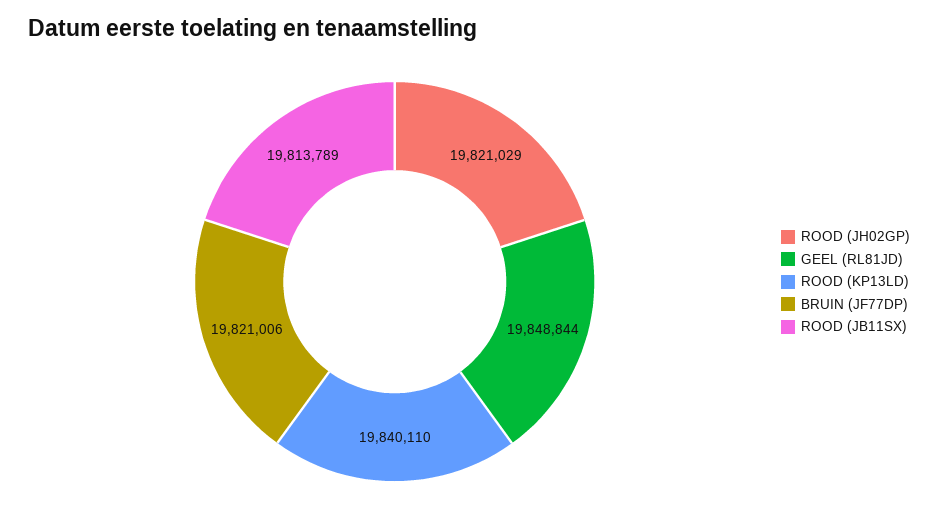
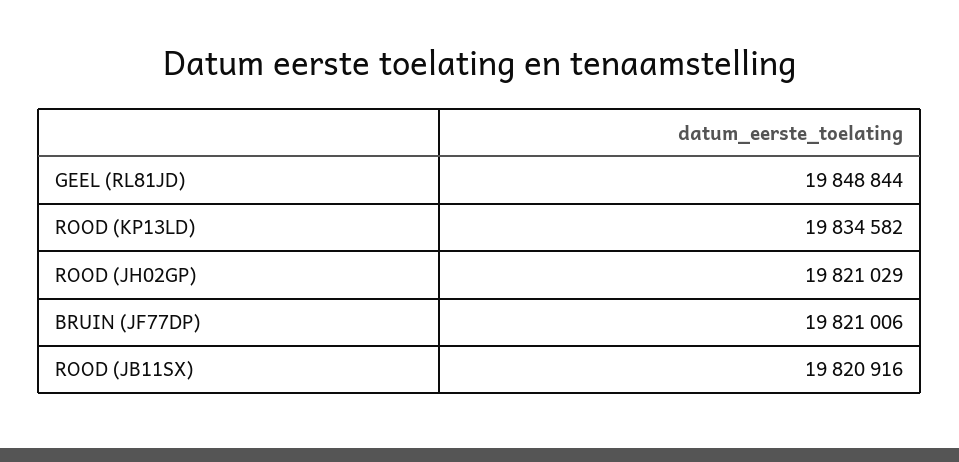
ROOD (KP13LD): 19840110 -> 19834582
ROOD (JB11SX): 19813789 -> 19820916

